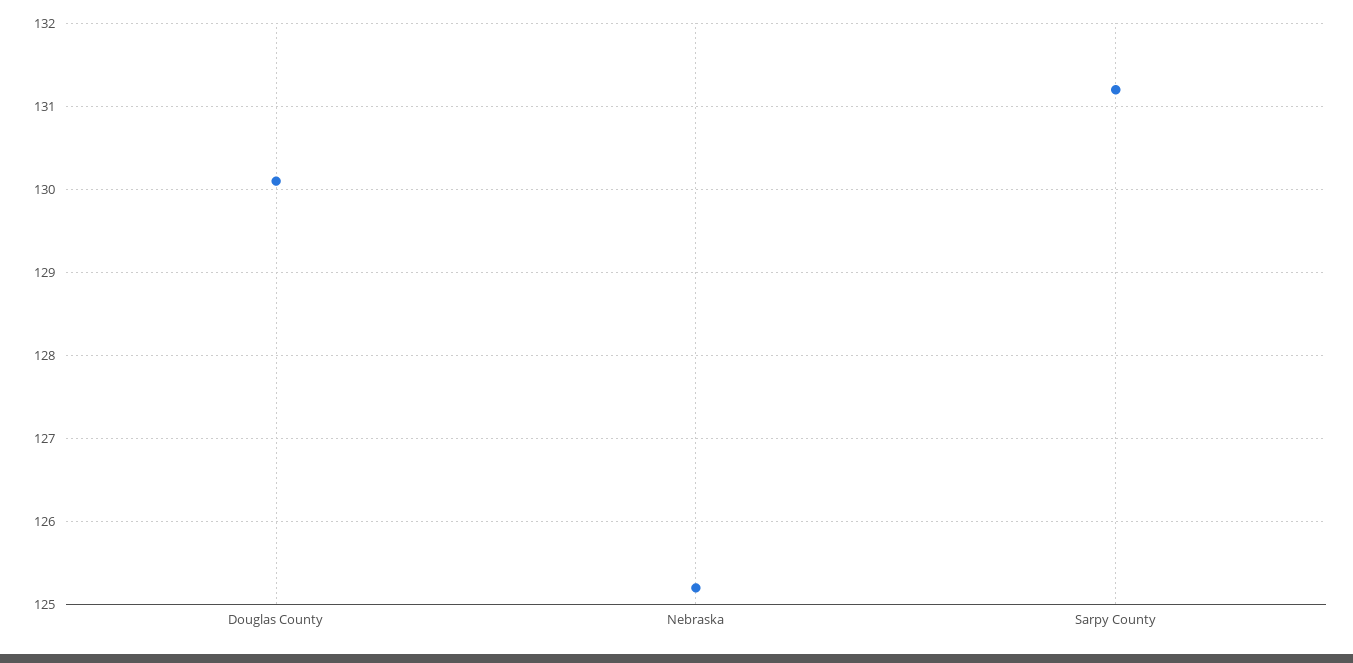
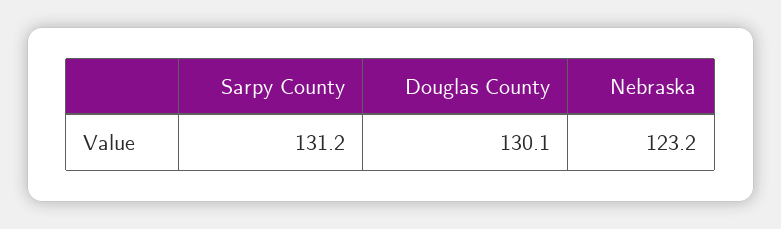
Nebraska: 125.2 -> 123.2

